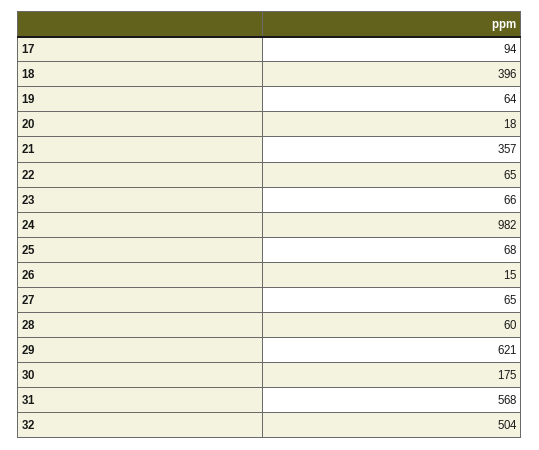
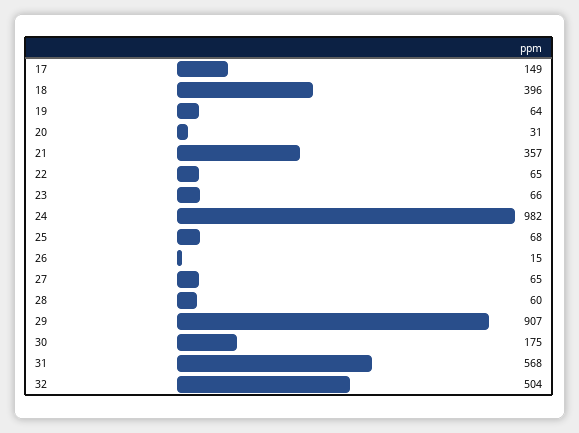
17: 94 -> 149
20: 18 -> 31
29: 621 -> 907

